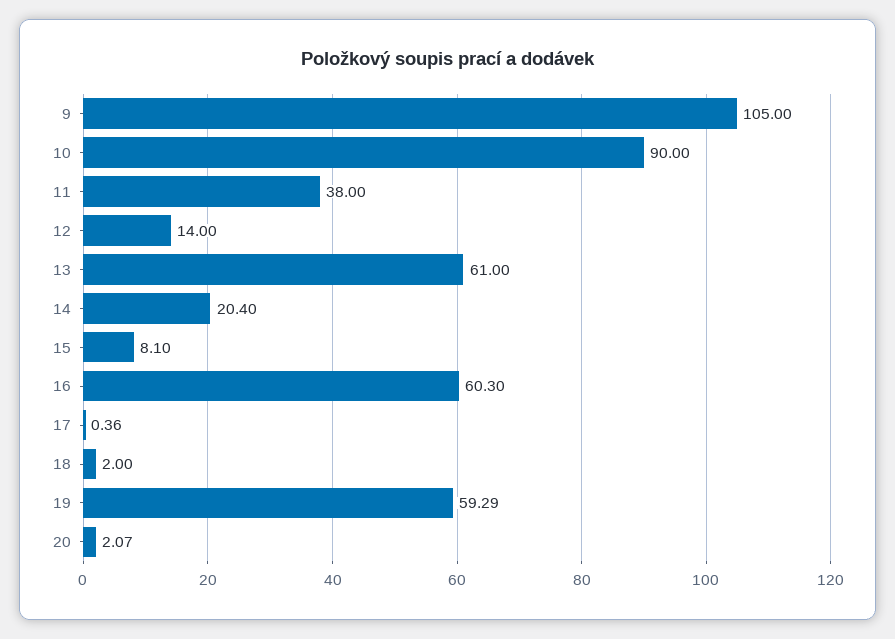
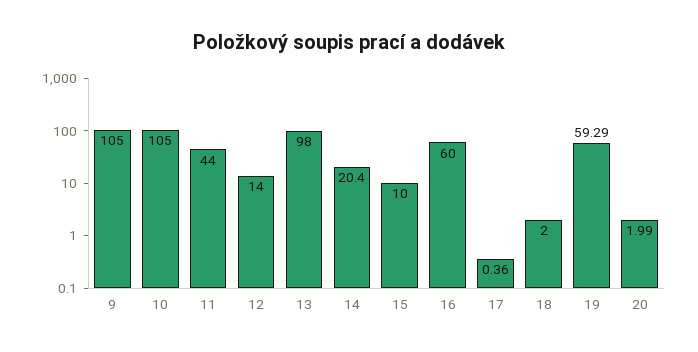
10: 90 -> 105
11: 38 -> 44
13: 61 -> 98
15: 8.1 -> 10
16: 60.3 -> 60
20: 2.07 -> 1.99

